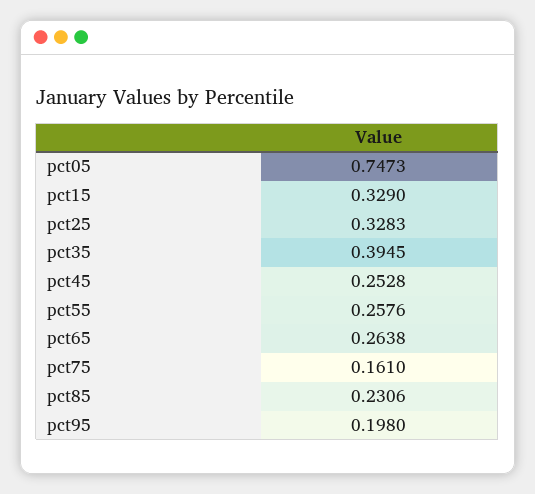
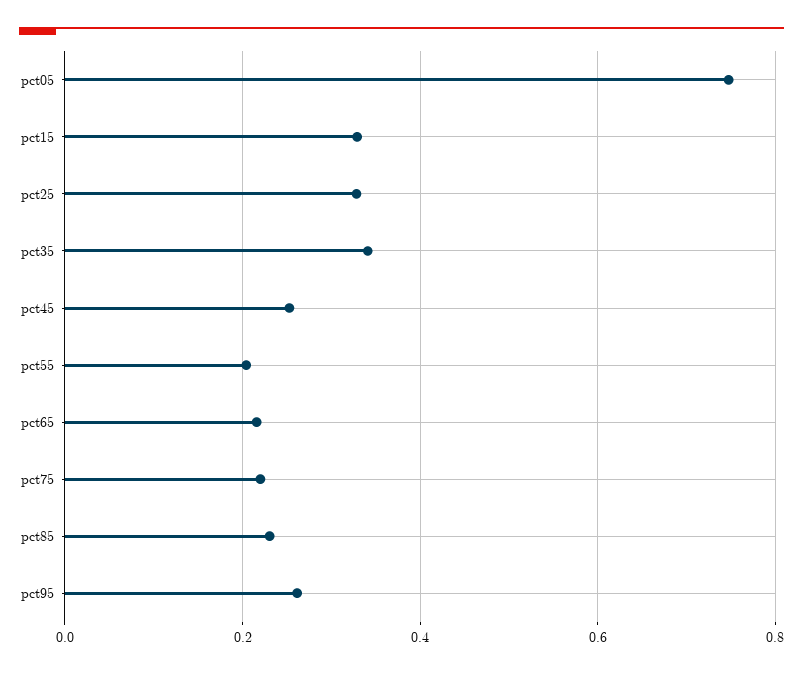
pct35: 0.3945 -> 0.34
pct55: 0.2576 -> 0.2
pct65: 0.2638 -> 0.22
pct75: 0.161 -> 0.22
pct95: 0.198 -> 0.26

